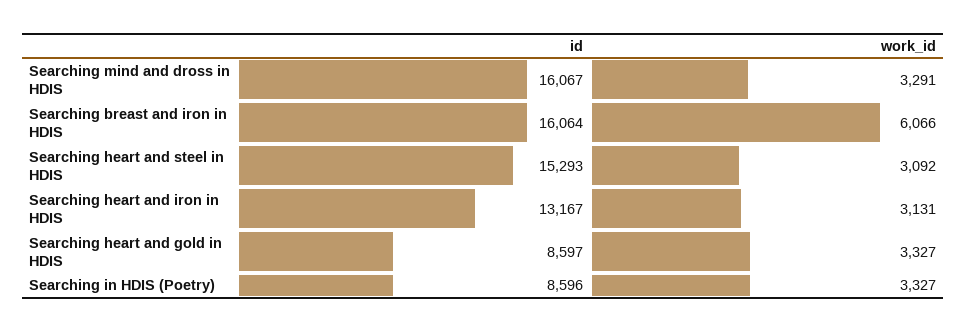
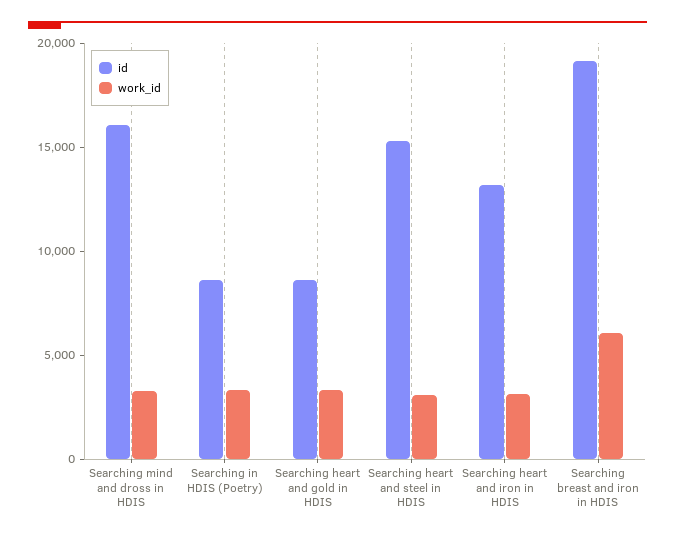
id, Searching breast and iron in HDIS: 16064 -> 19000

